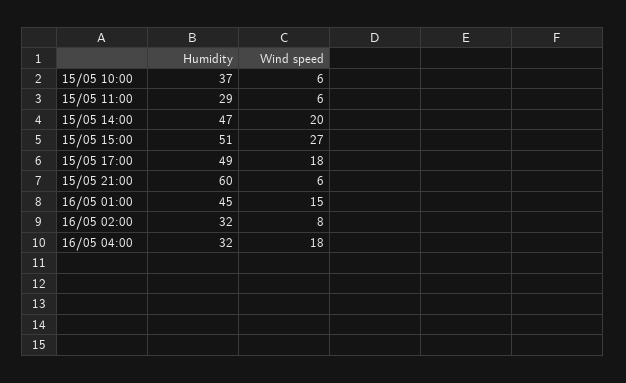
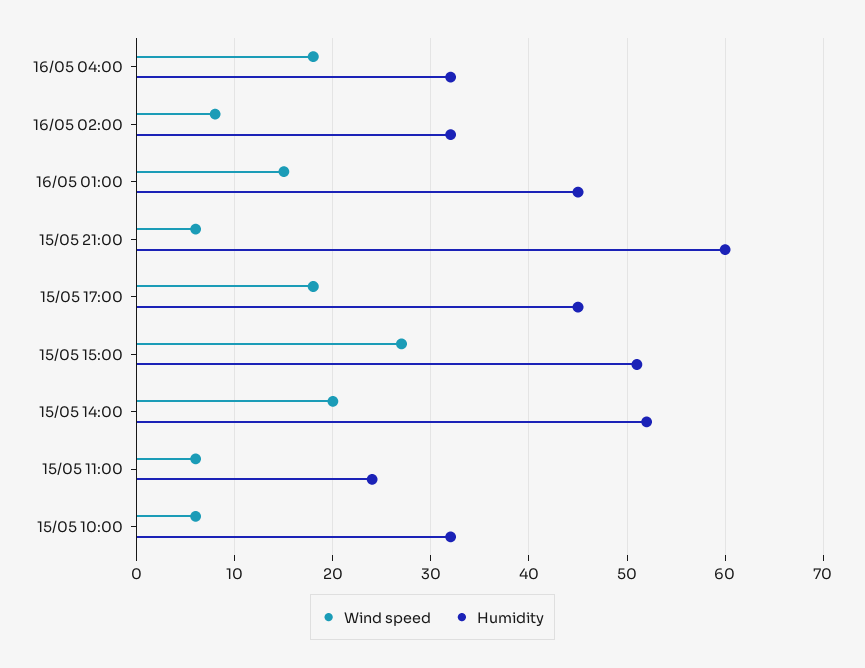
Humidity, 15/05 10:00: 37 -> 32
Humidity, 15/05 11:00: 29 -> 24
Humidity, 15/05 14:00: 47 -> 52
Humidity, 15/05 17:00: 49 -> 45

